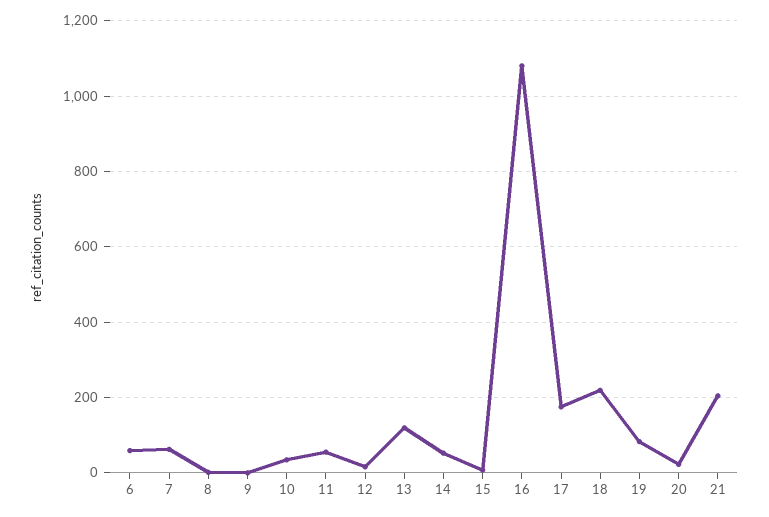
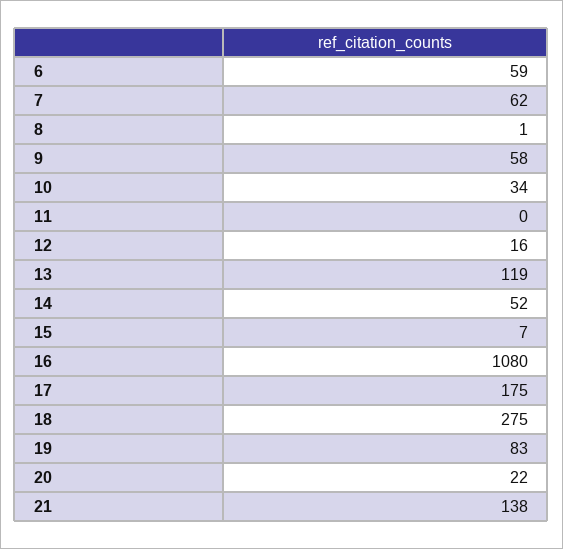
9: 0 -> 58
11: 60 -> 0
18: 220 -> 275
21: 200 -> 138

